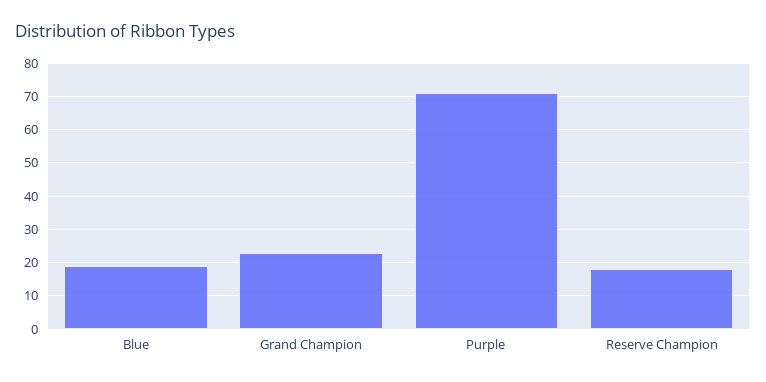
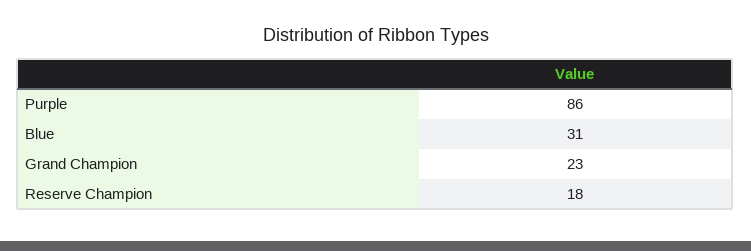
Blue: 20 -> 31
Purple: 70 -> 86

